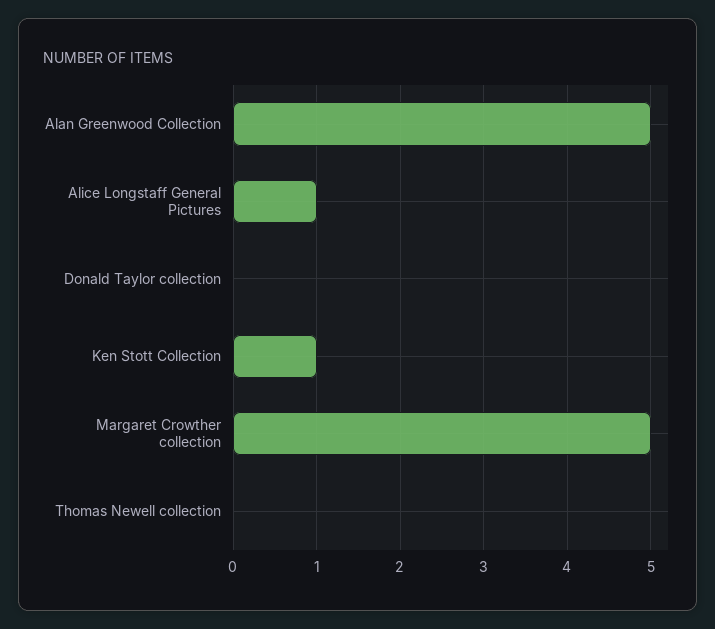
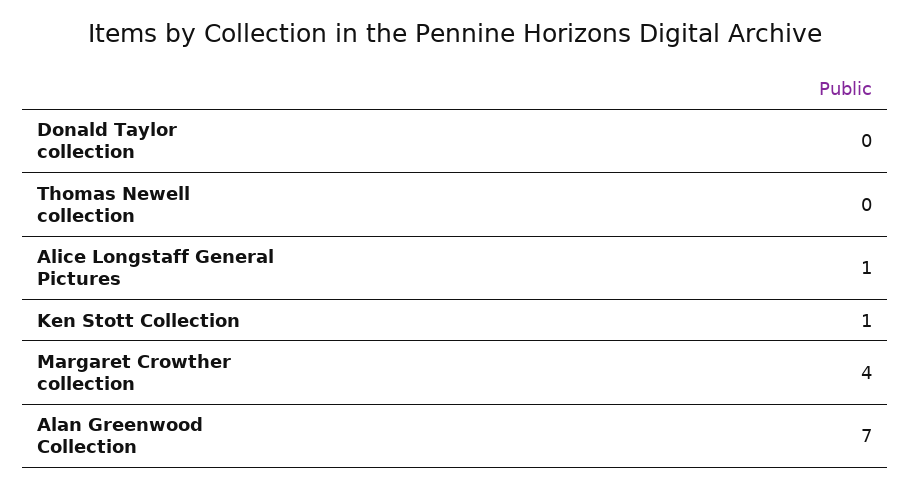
Alan Greenwood Collection: 5 -> 7
Margaret Crowther collection: 5 -> 4

